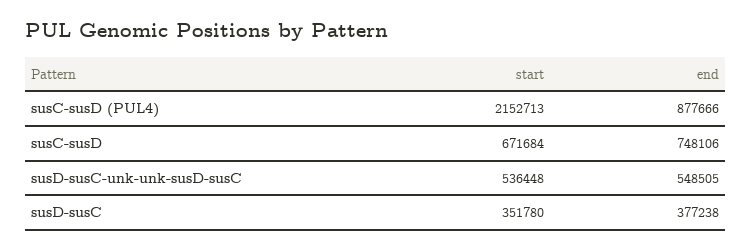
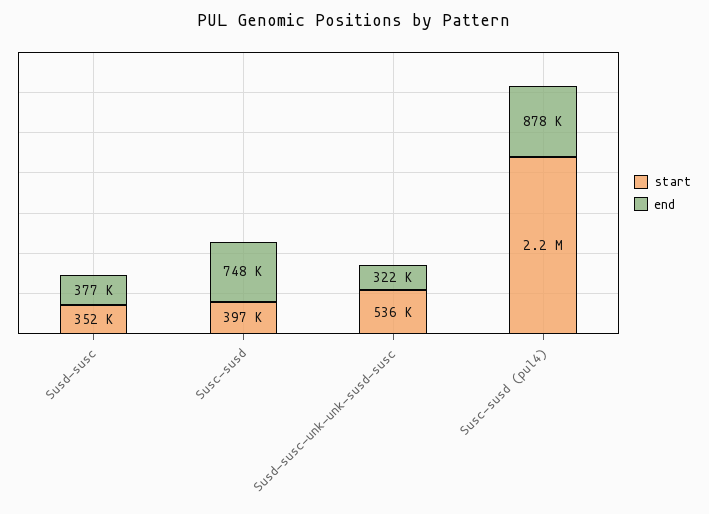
start, susC-susD: 671684 -> 397000
end, susD-susC-unk-unk-susD-susC: 548505 -> 322000

